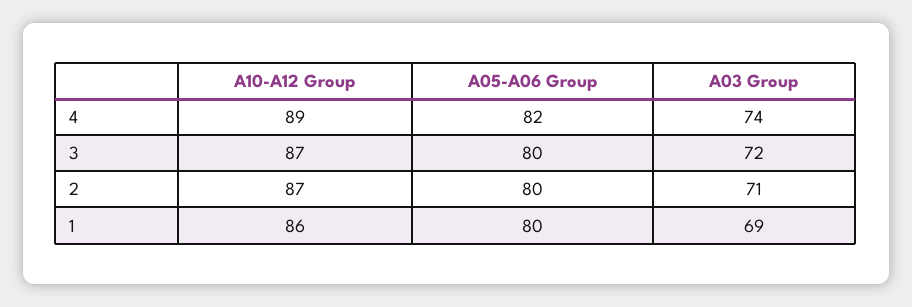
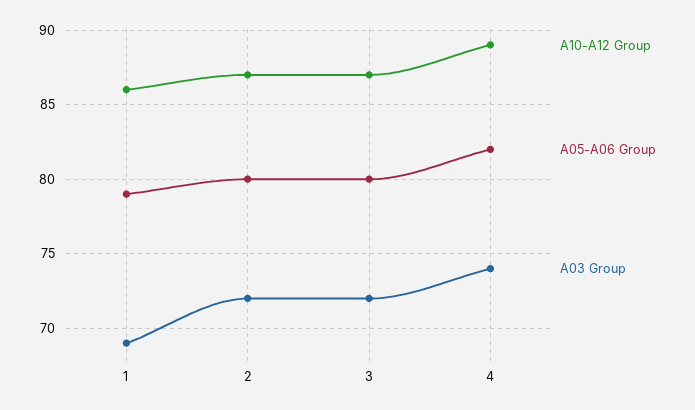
A03 Group, 2: 71 -> 72
A05-A06 Group, 1: 80 -> 79

